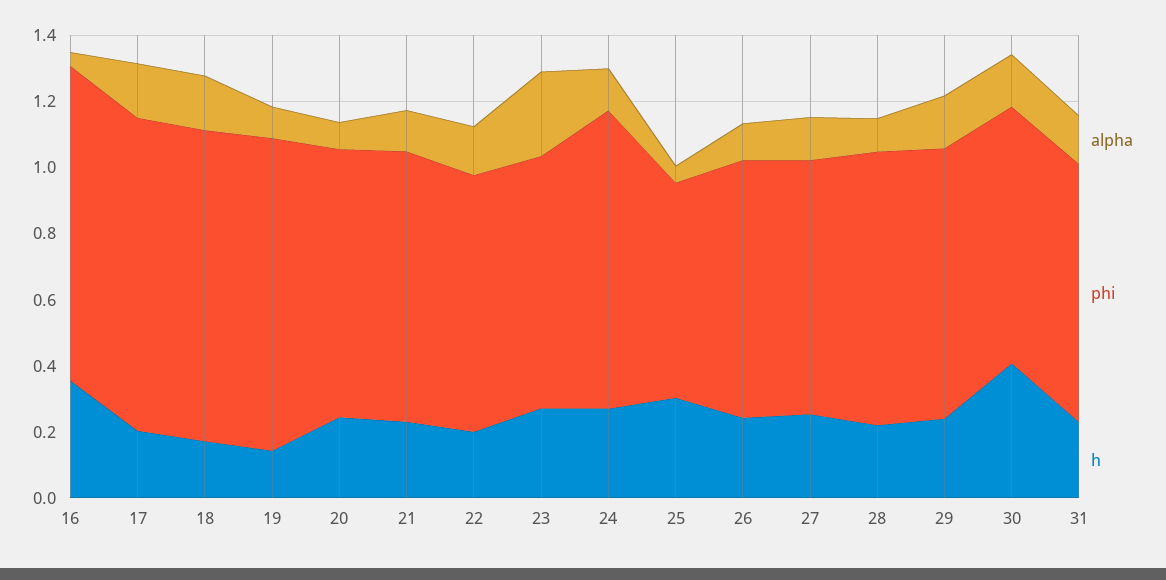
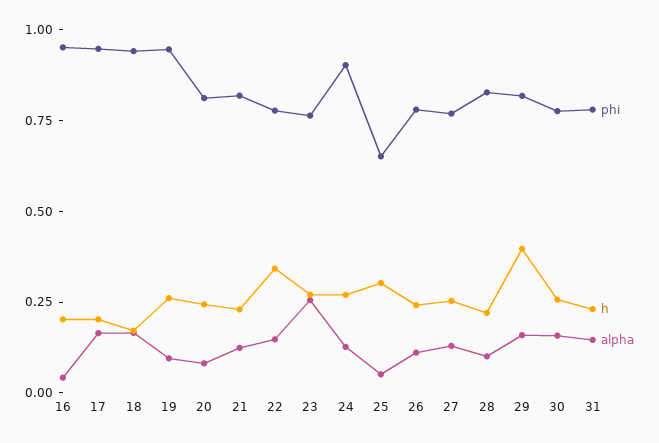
h, 16: 0.35 -> 0.2
h, 19: 0.15 -> 0.25
h, 22: 0.2 -> 0.35
h, 29: 0.25 -> 0.4
h, 30: 0.4 -> 0.25

